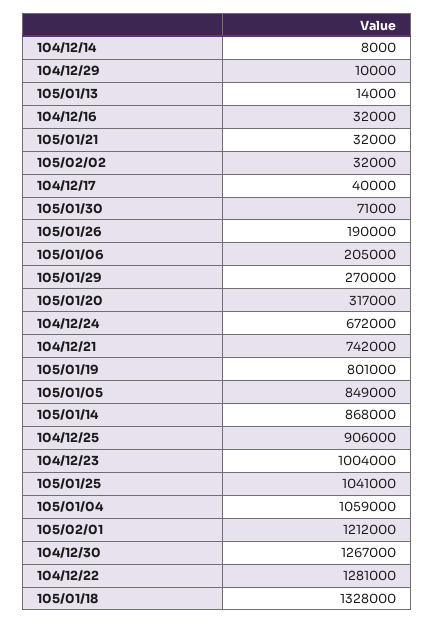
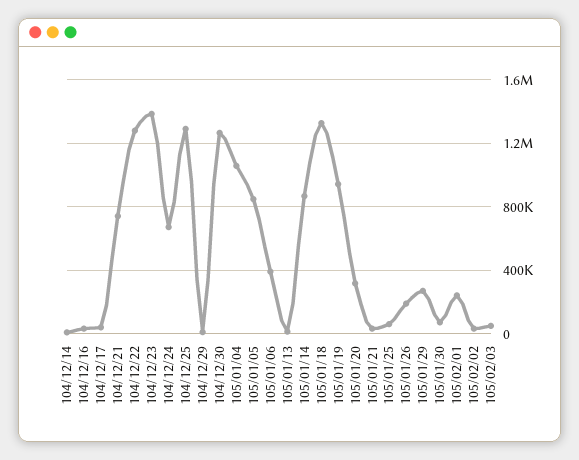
105/01/06: 205000 -> 400000
105/01/19: 801000 -> 950000
104/12/25: 906000 -> 1300000
104/12/23: 1004000 -> 1400000
105/01/25: 1041000 -> 50000
105/02/01: 1212000 -> 250000
105/02/03: none -> 50000

